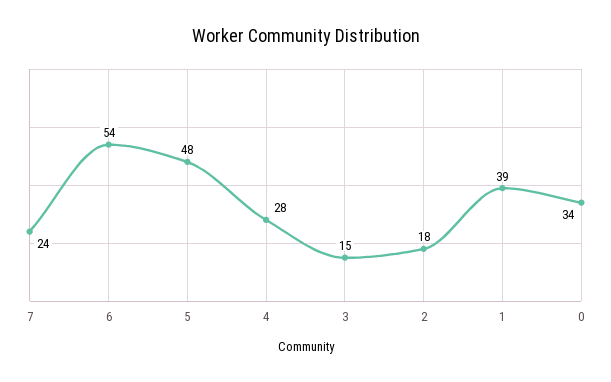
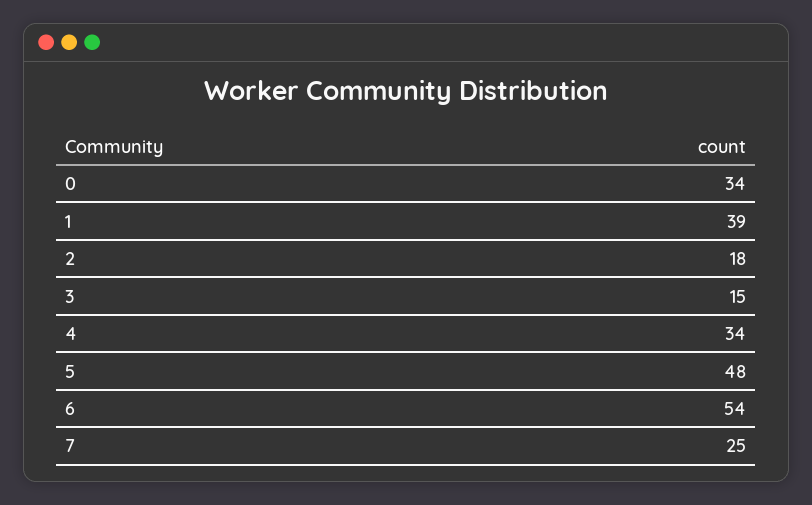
7: 24 -> 25
4: 28 -> 34

